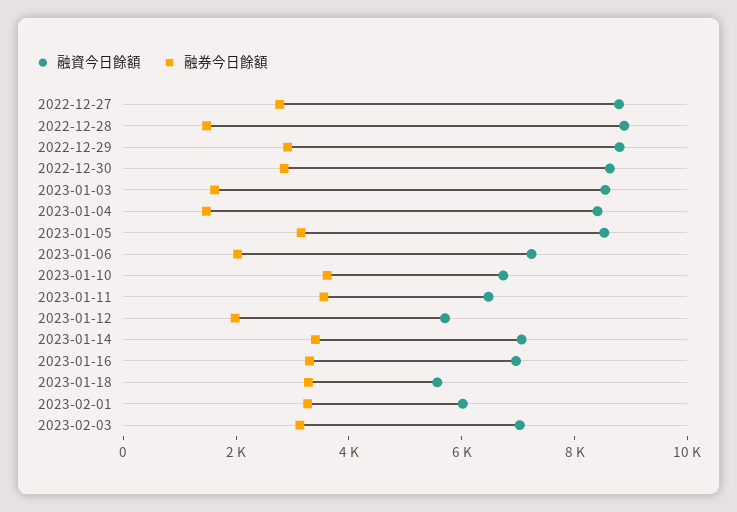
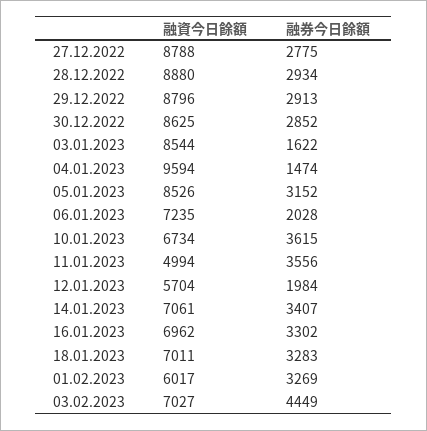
融券今日餘額, 2022-12-28: 1500 -> 2934
融資今日餘額, 2023-01-04: 8500 -> 9594
融資今日餘額, 2023-01-11: 6500 -> 4994
融資今日餘額, 2023-01-18: 5500 -> 7011
融券今日餘額, 2023-02-03: 3000 -> 4449

